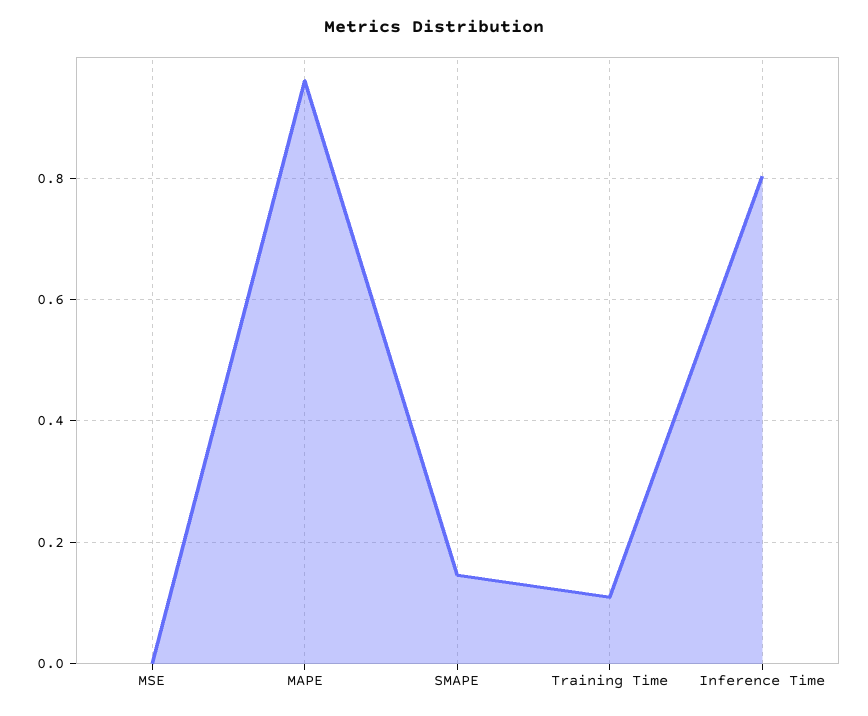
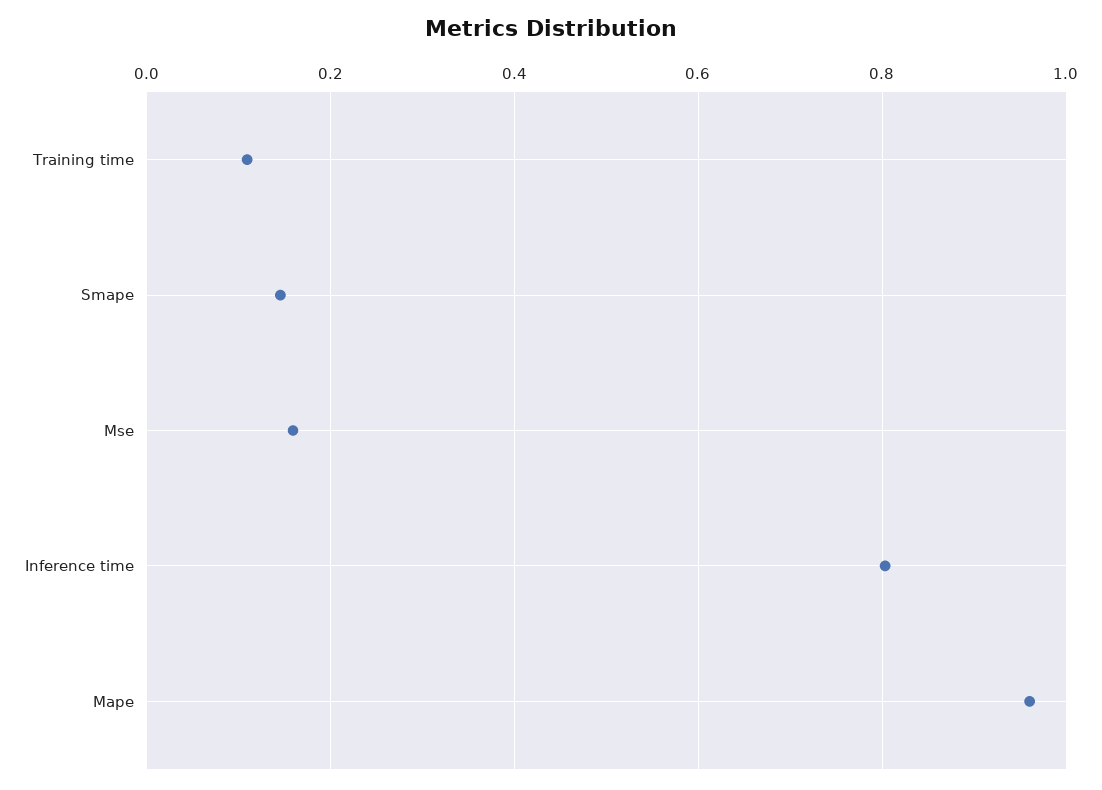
MSE: 0 -> 0.16

